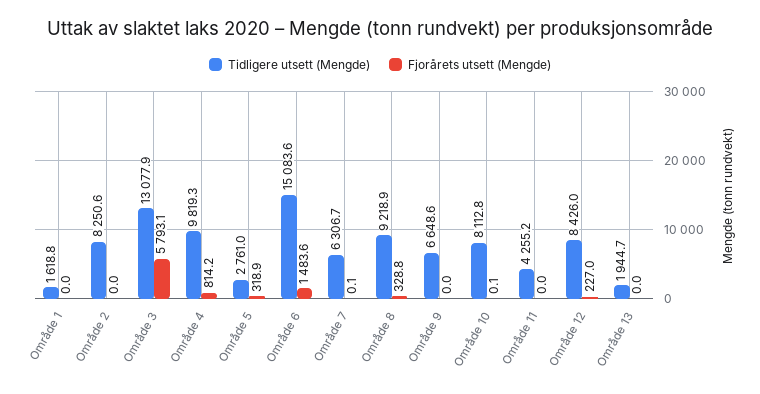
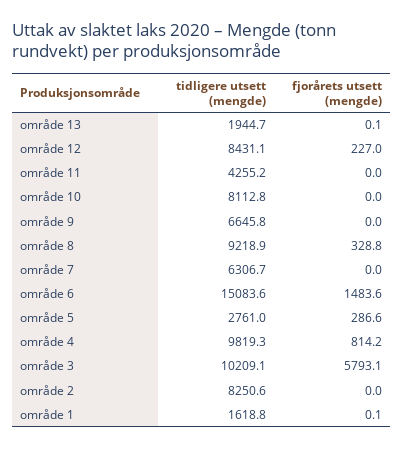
Fjorårets utsett (Mengde), Område 1: 0 -> 0.1
Tidligere utsett (Mengde), Område 3: 13077.9 -> 10209.1
Fjorårets utsett (Mengde), Område 5: 318.9 -> 286.6
Fjorårets utsett (Mengde), Område 7: 0.1 -> 0
Tidligere utsett (Mengde), Område 9: 6648.6 -> 6645.8
Fjorårets utsett (Mengde), Område 10: 0.1 -> 0
Tidligere utsett (Mengde), Område 12: 8426 -> 8431.1
Fjorårets utsett (Mengde), Område 13: 0 -> 0.1

